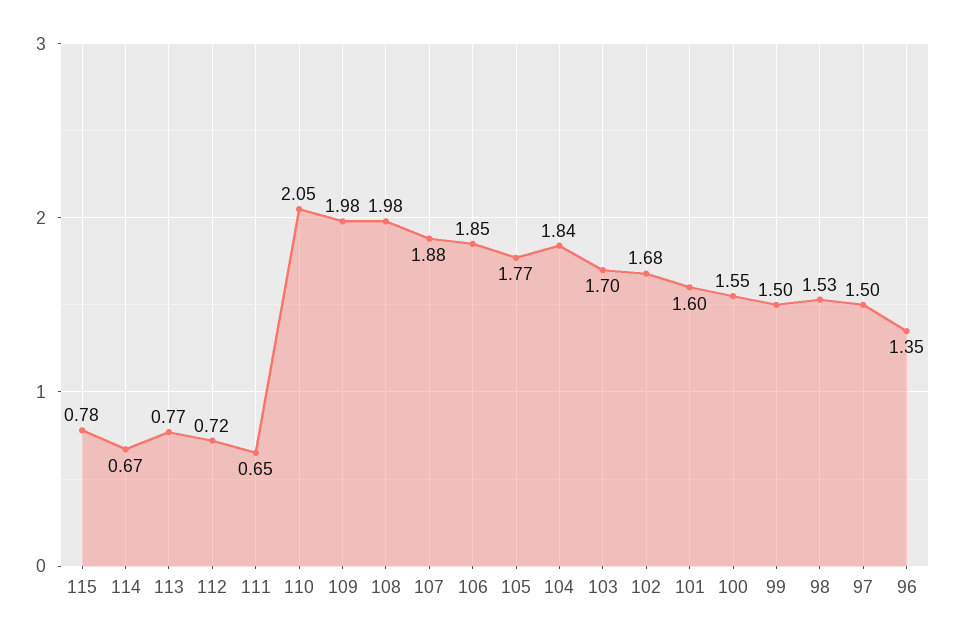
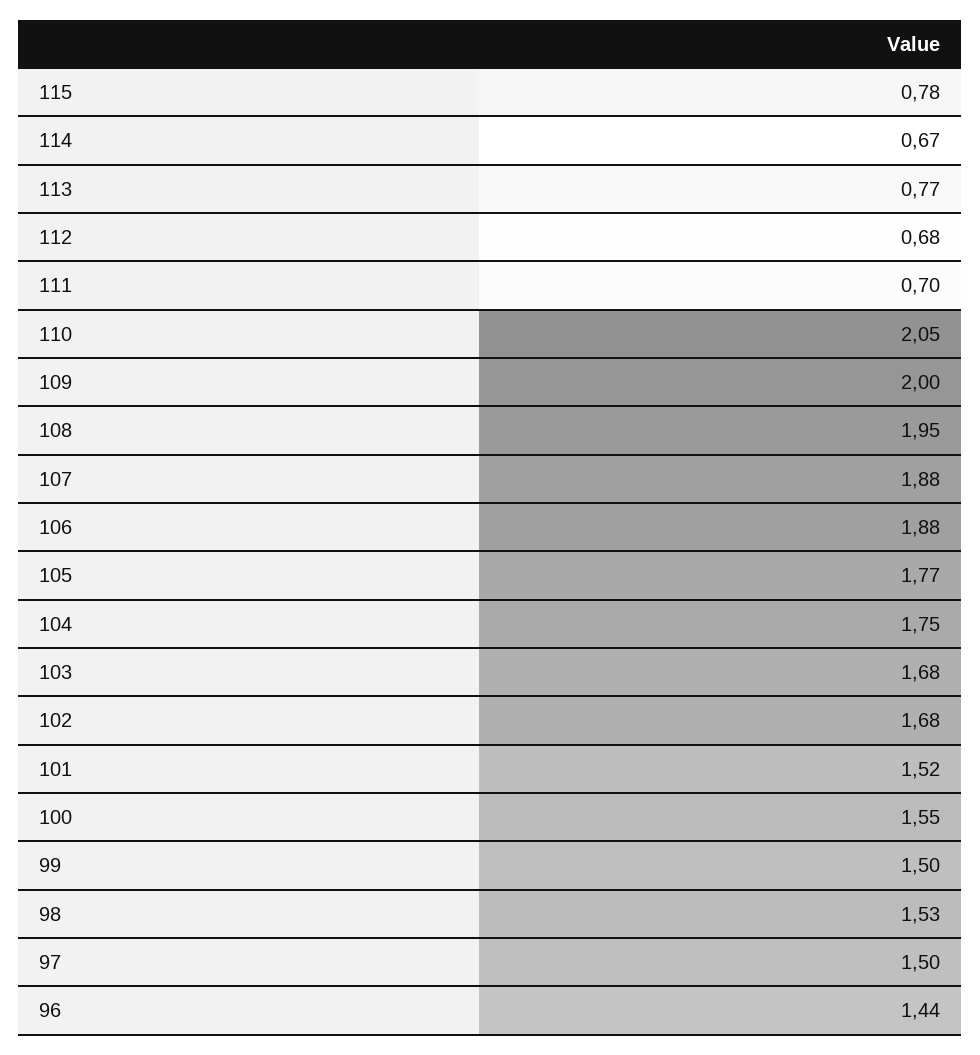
112: 0.72 -> 0.68
111: 0.65 -> 0.7
109: 1.98 -> 2
108: 1.98 -> 1.95
106: 1.85 -> 1.88
104: 1.84 -> 1.75
103: 1.7 -> 1.68
101: 1.6 -> 1.52
96: 1.35 -> 1.44

